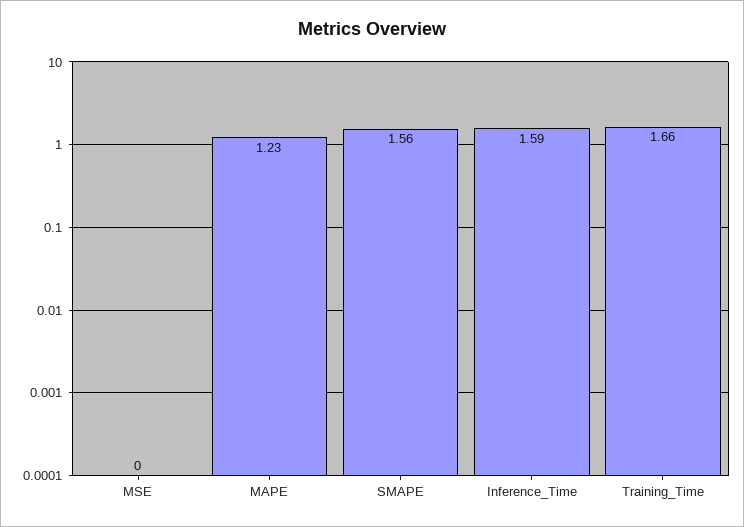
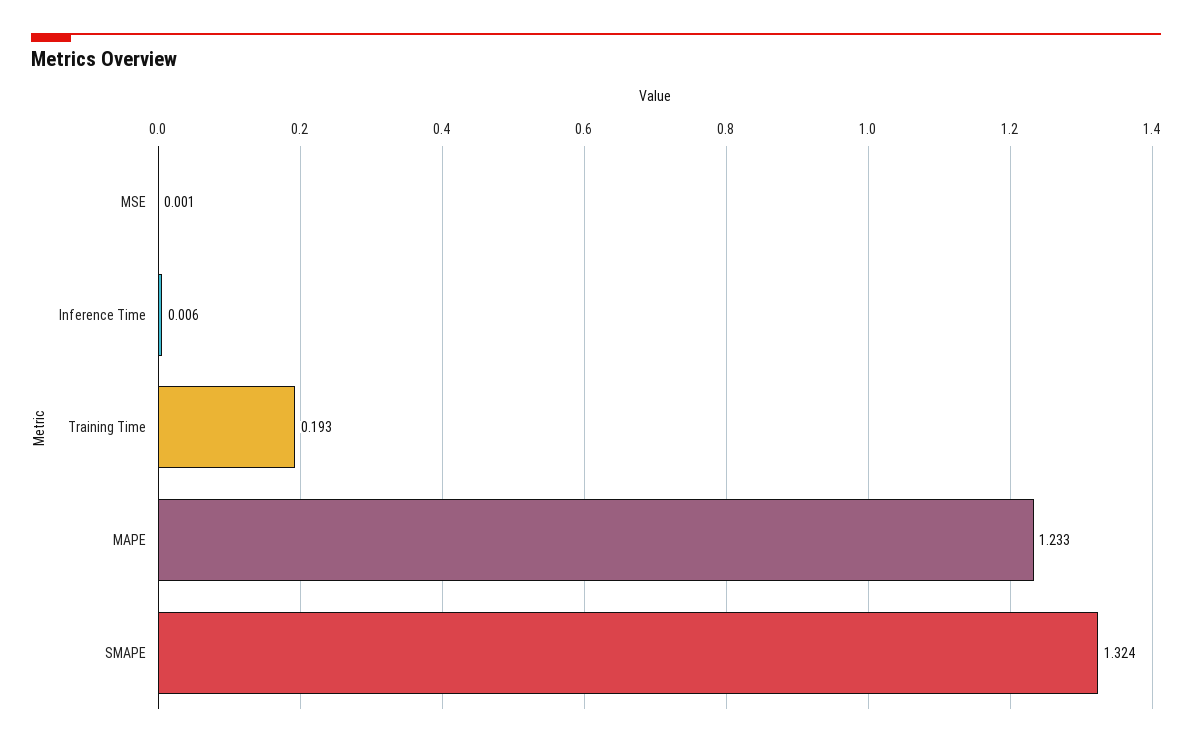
SMAPE: 1.56 -> 1.324
Inference_Time: 1.59 -> 0.006
Training_Time: 1.66 -> 0.193

